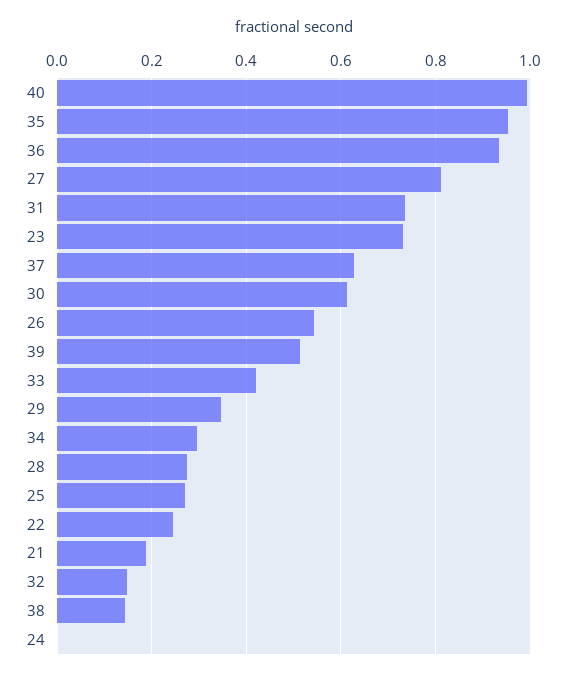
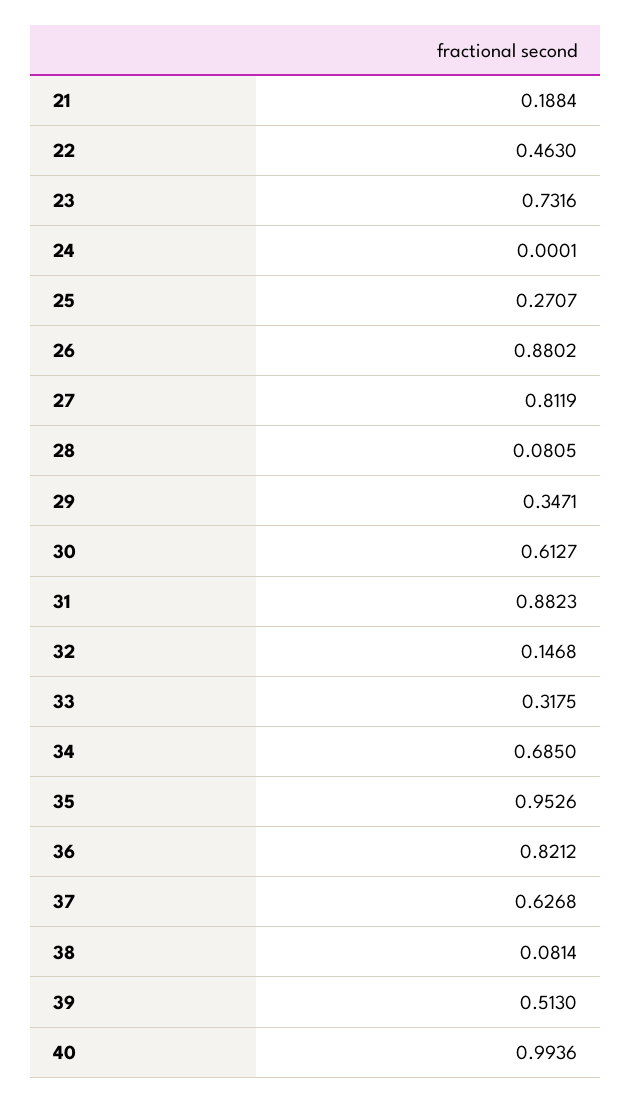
36: 0.94 -> 0.8212
31: 0.74 -> 0.8823
26: 0.54 -> 0.8802
33: 0.42 -> 0.3175
34: 0.3 -> 0.685
28: 0.28 -> 0.0805
22: 0.24 -> 0.463
38: 0.14 -> 0.0814

